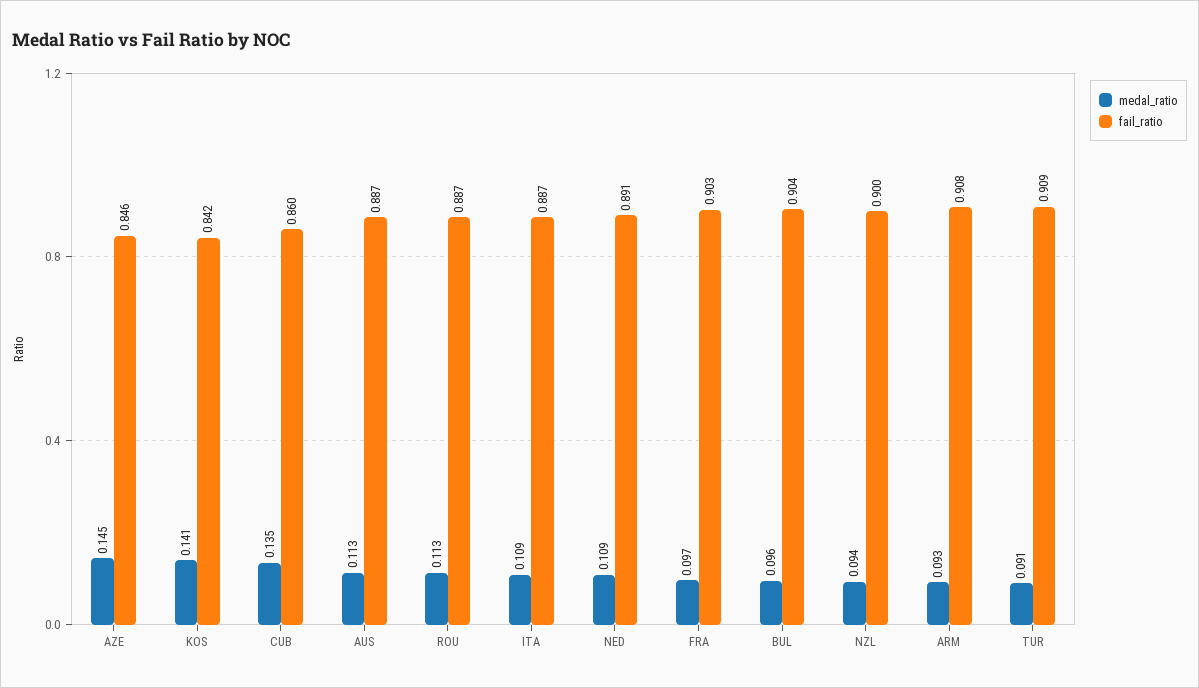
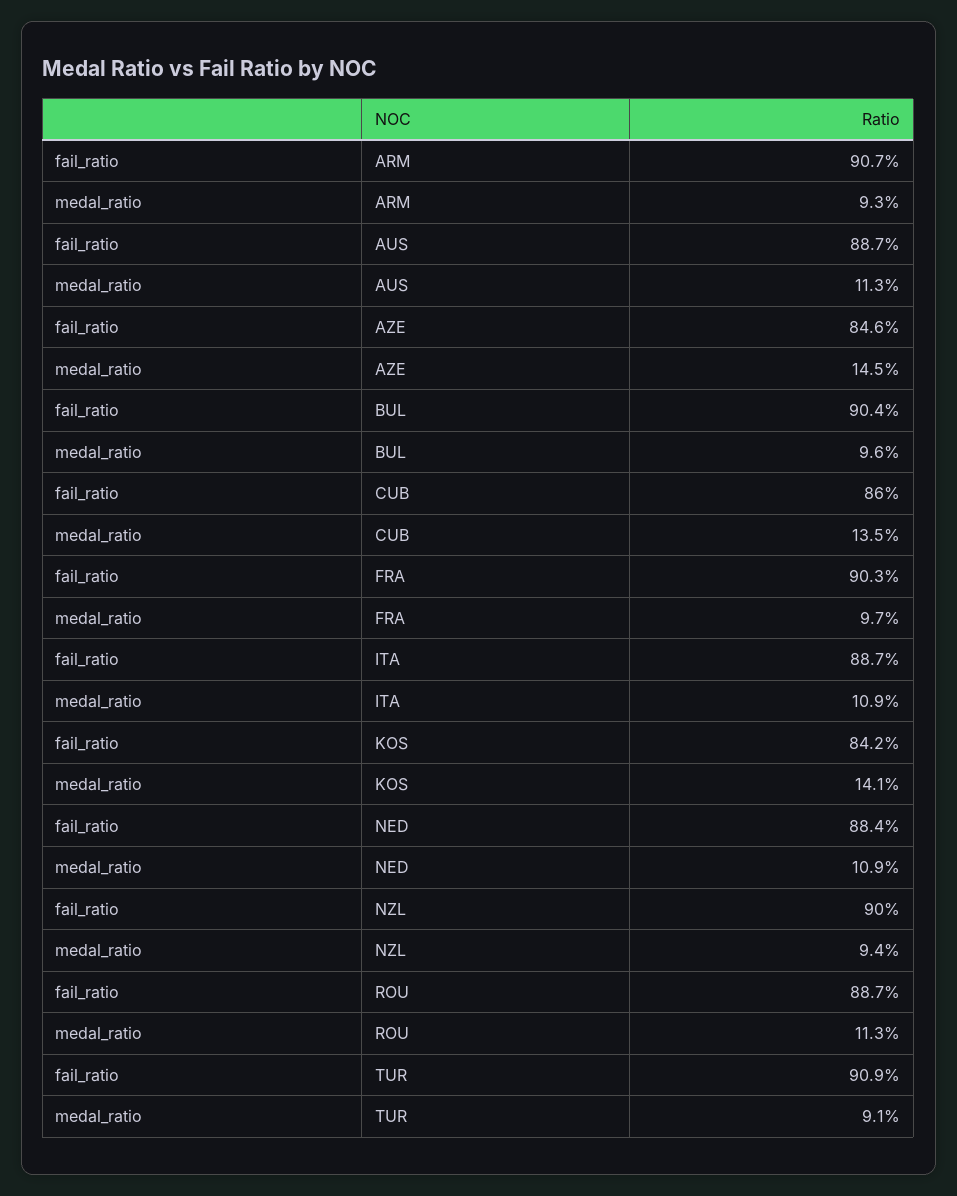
fail_ratio, NED: 0.891 -> 0.884
fail_ratio, ARM: 0.908 -> 0.907

